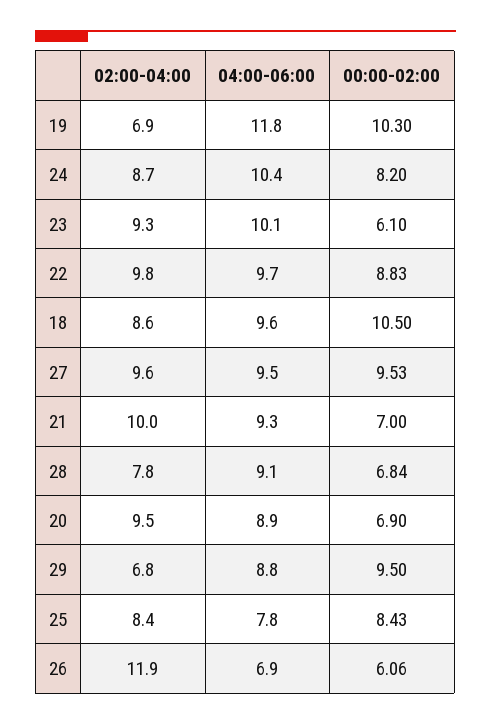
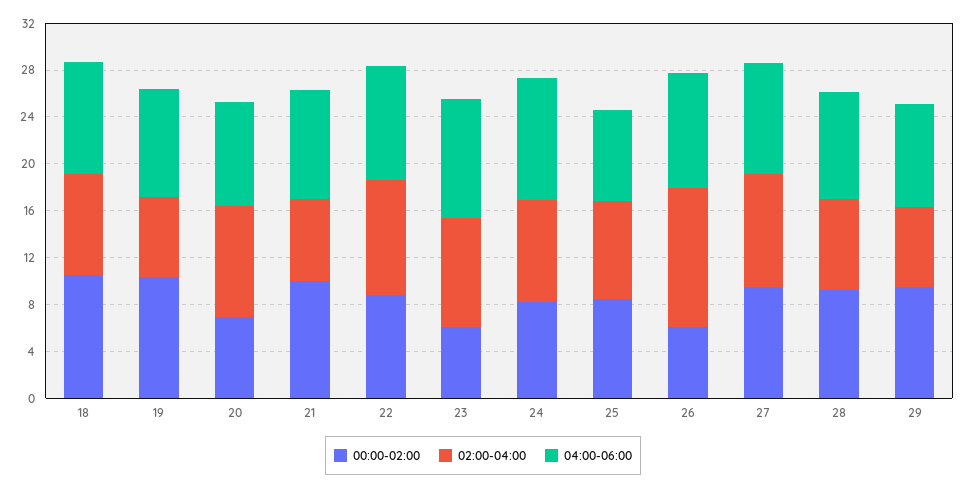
04:00-06:00, 19: 11.8 -> 9
02:00-04:00, 21: 10 -> 7
00:00-02:00, 21: 7 -> 10
00:00-02:00, 28: 6.84 -> 9
04:00-06:00, 26: 6.9 -> 10

